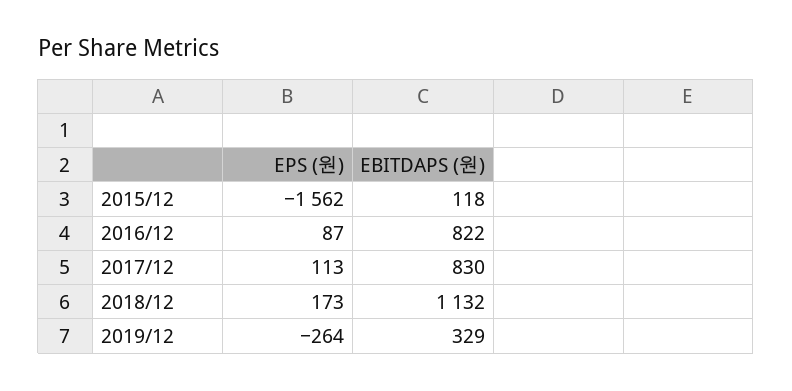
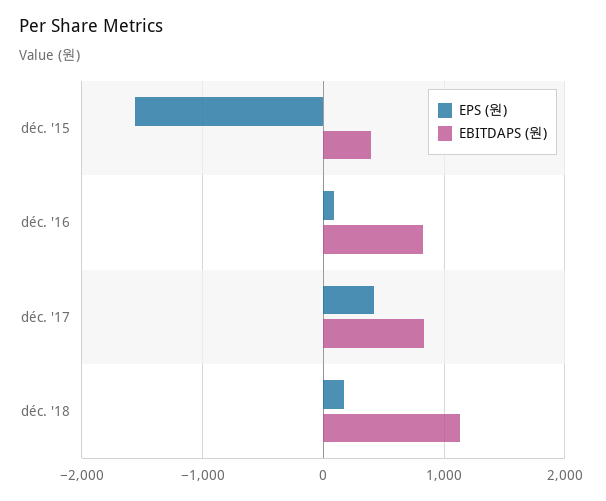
EBITDAPS (원), 2015/12: 118 -> 400
EPS (원), 2017/12: 113 -> 400
EPS (원), 2019/12: -264 -> none
EBITDAPS (원), 2019/12: 329 -> none

